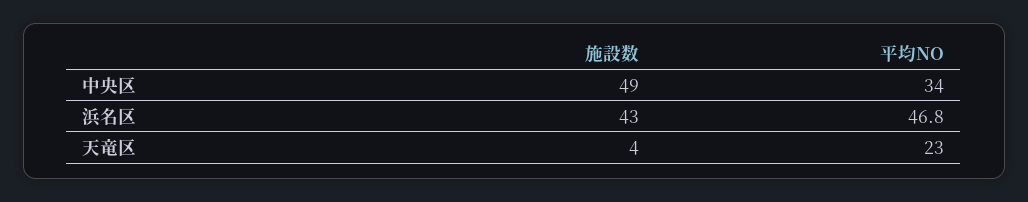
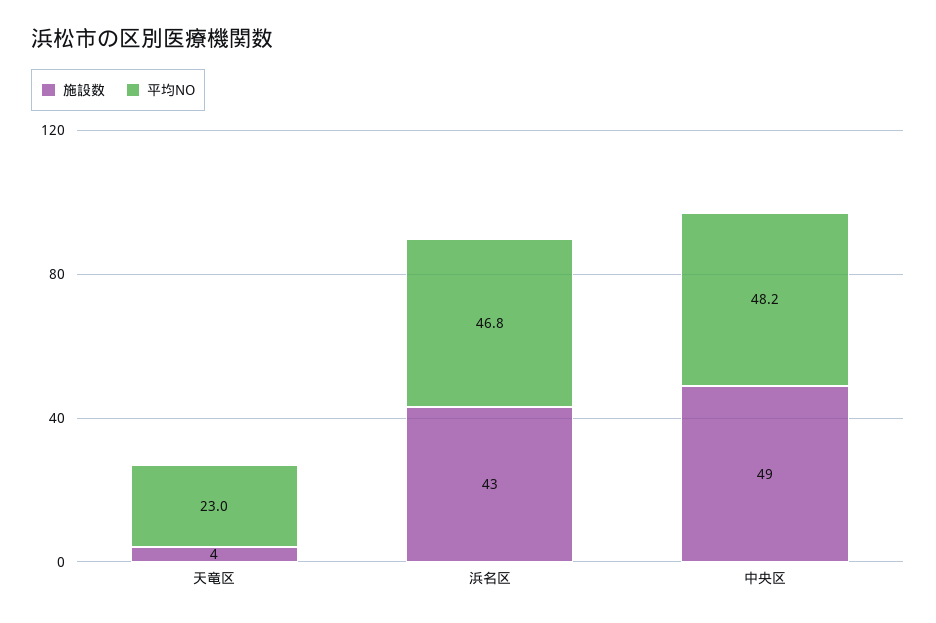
平均NO, 中央区: 34 -> 48.2

